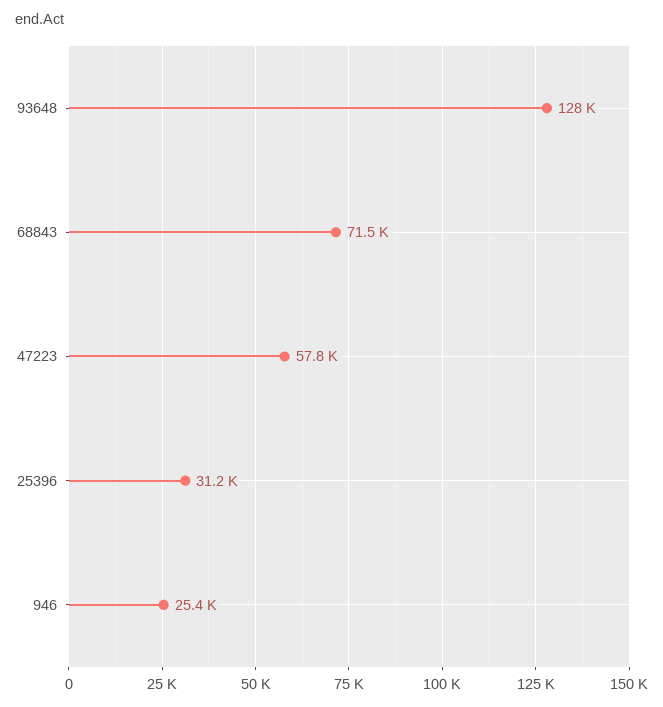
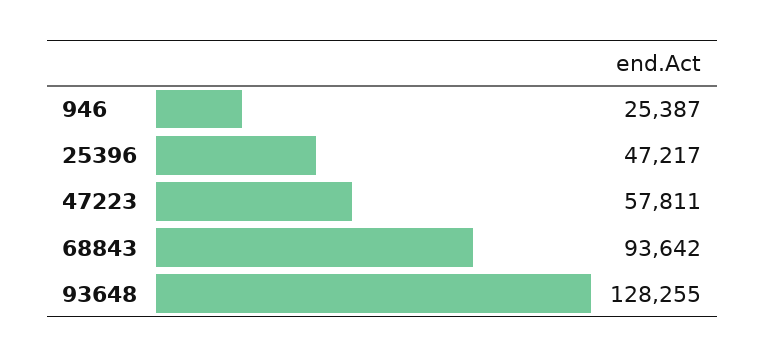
68843: 71500 -> 93642
25396: 31200 -> 47217

